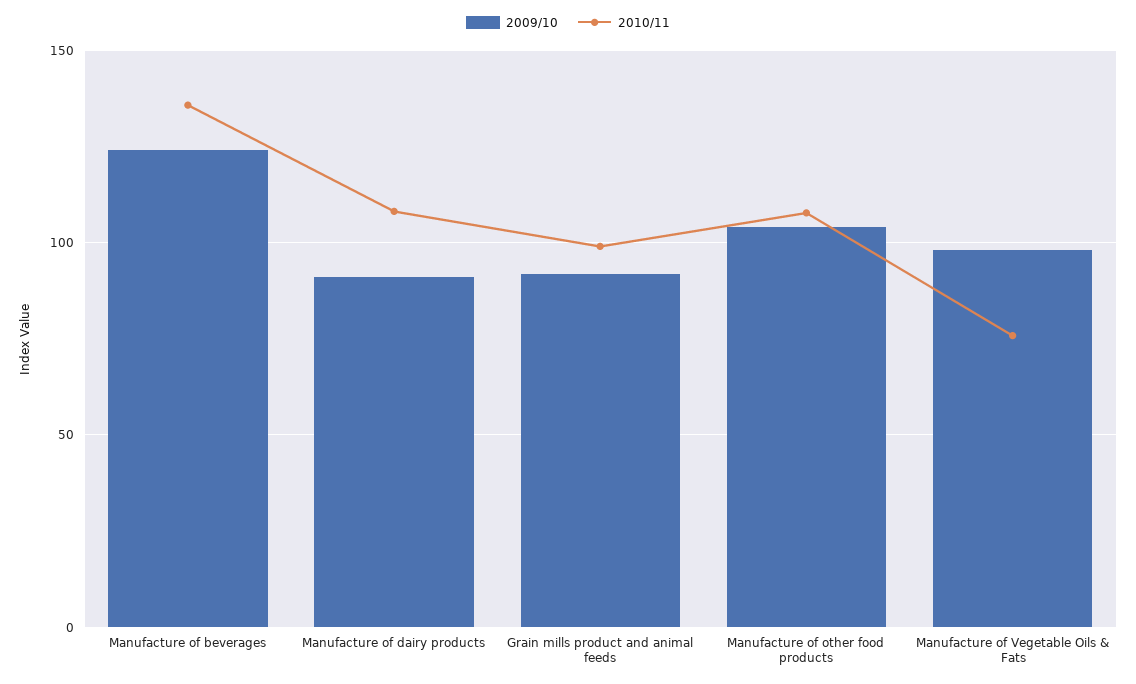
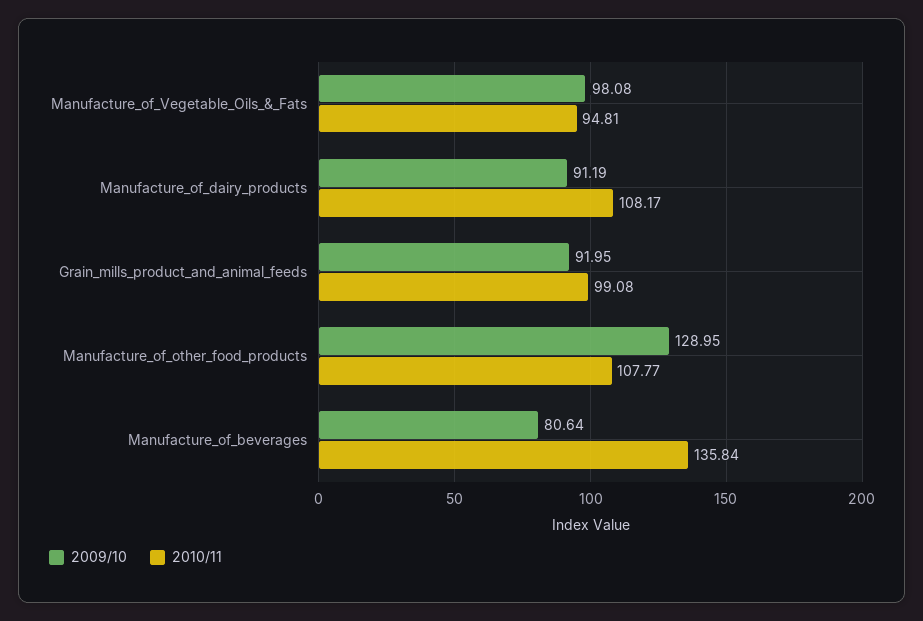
2009/10, Manufacture of beverages: 125 -> 80.64
2009/10, Manufacture of other food products: 105 -> 128.95
2010/11, Manufacture of Vegetable Oils & Fats: 75 -> 94.81

